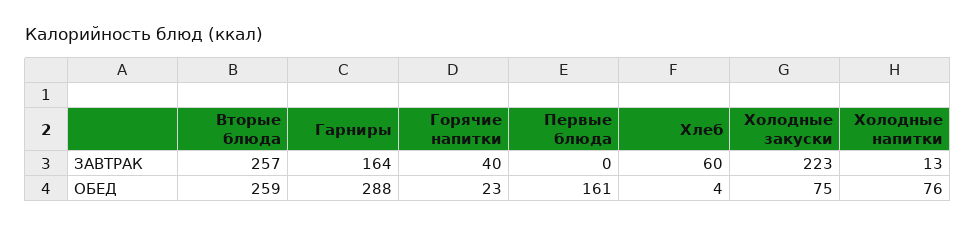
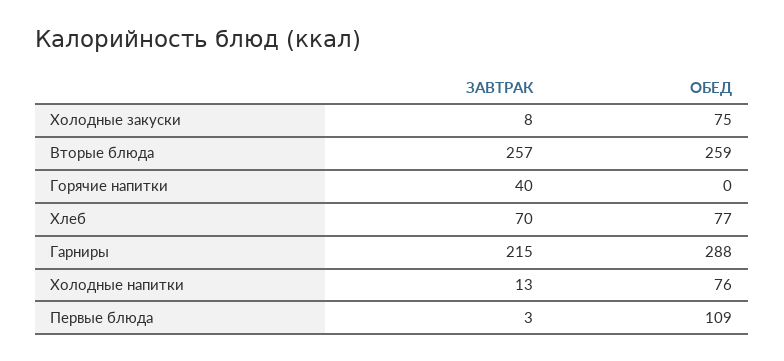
Гарниры, ЗАВТРАК: 164 -> 215
Первые блюда, ЗАВТРАК: 0 -> 3
Хлеб, ЗАВТРАК: 60 -> 70
Холодные закуски, ЗАВТРАК: 223 -> 8
Горячие напитки, ОБЕД: 23 -> 0
Первые блюда, ОБЕД: 161 -> 109
Хлеб, ОБЕД: 4 -> 77

